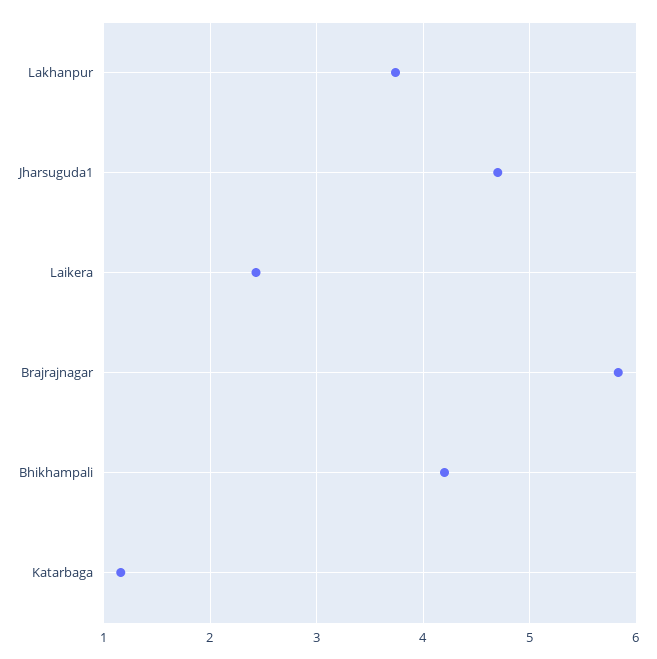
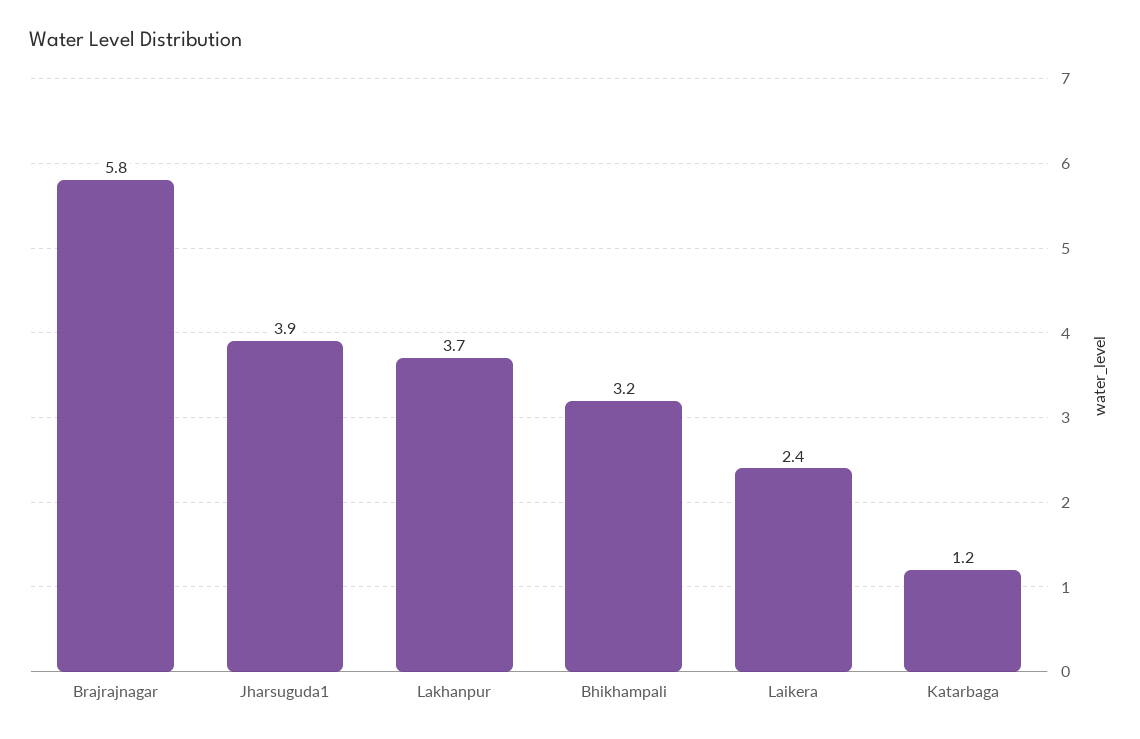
Jharsuguda1: 4.7 -> 3.9
Bhikhampali: 4.2 -> 3.2

